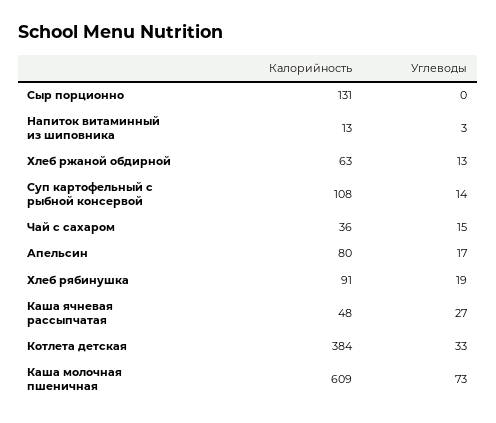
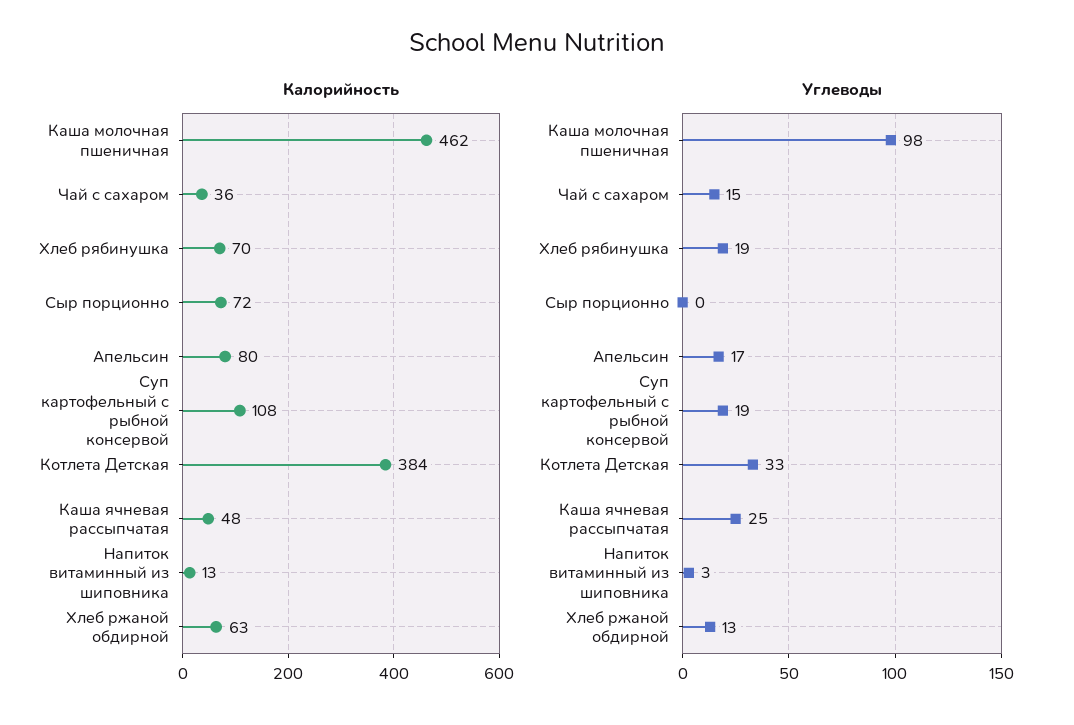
Калорийность, Сыр порционно: 131 -> 72
Углеводы, Суп картофельный с рыбной консервой: 14 -> 19
Калорийность, Хлеб рябинушка: 91 -> 70
Углеводы, Каша ячневая рассыпчатая: 27 -> 25
Калорийность, Каша молочная пшеничная: 609 -> 462
Углеводы, Каша молочная пшеничная: 73 -> 98

